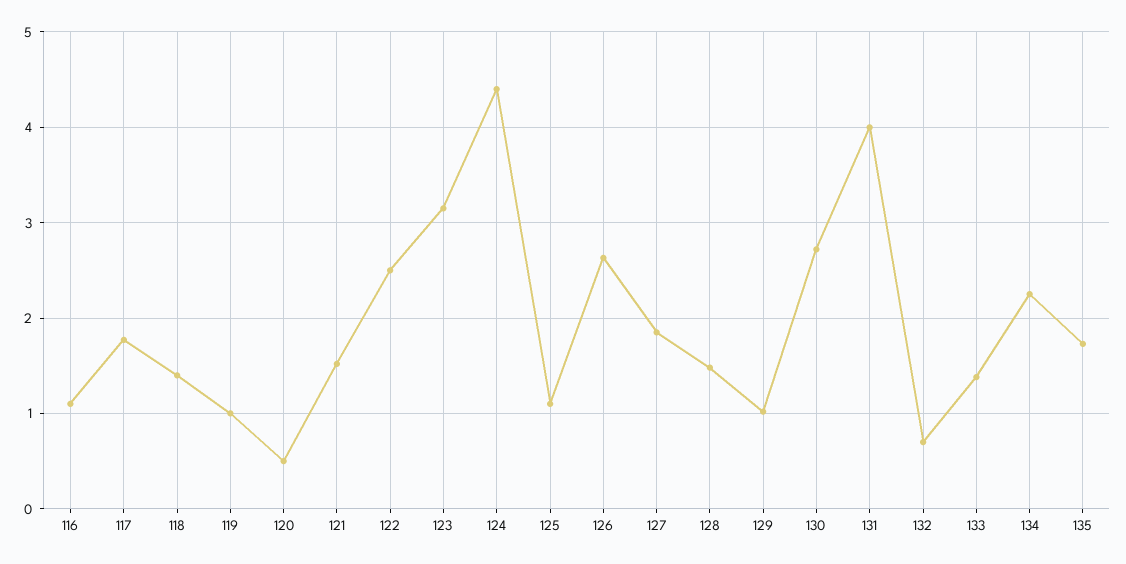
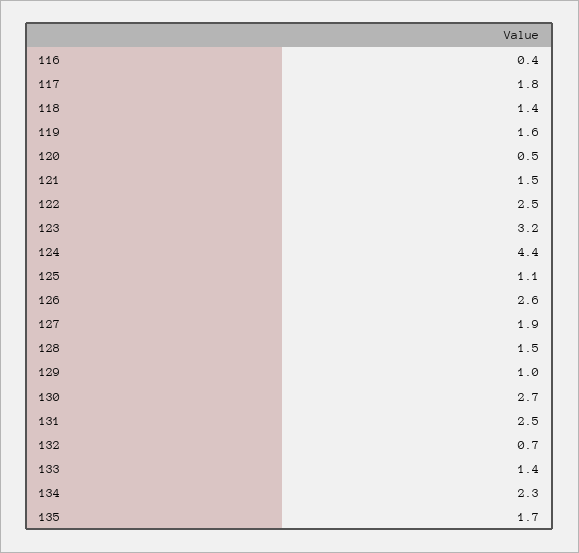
116: 1.1 -> 0.4
119: 1 -> 1.6
131: 4 -> 2.5

